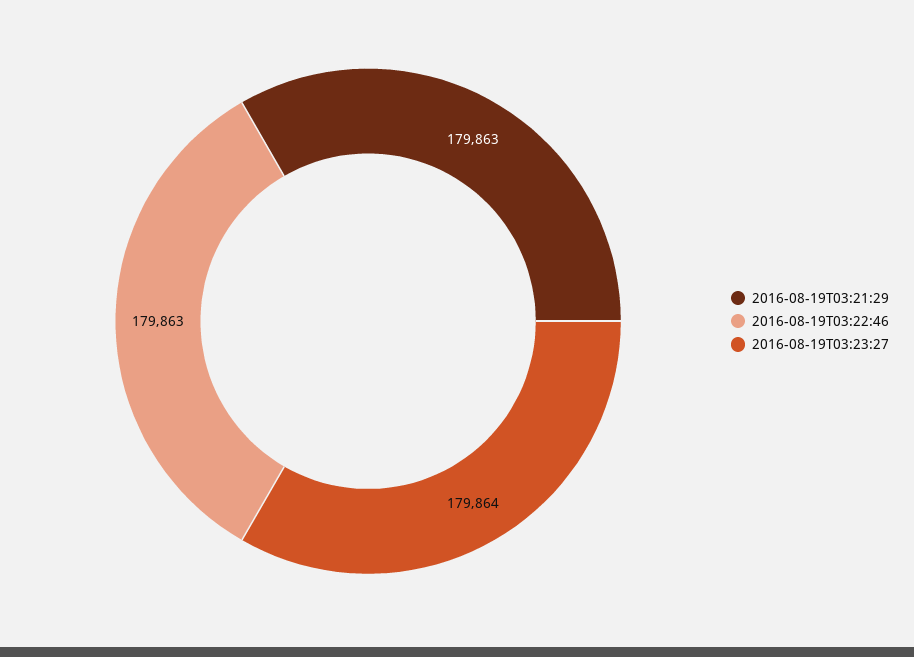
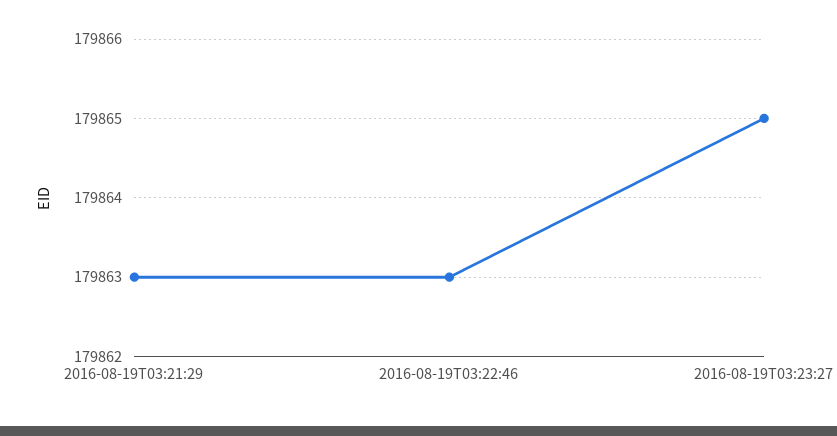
2016-08-19T03:23:27: 179864 -> 179865

